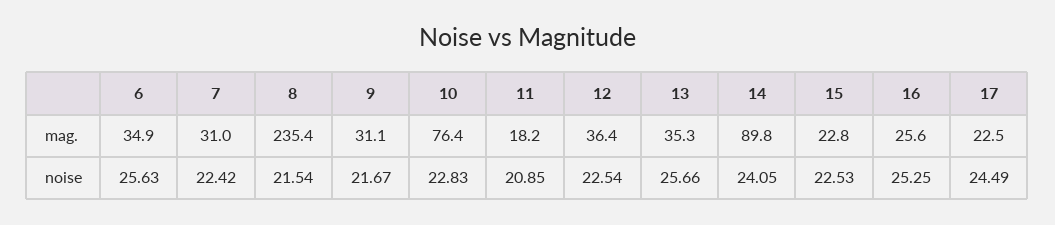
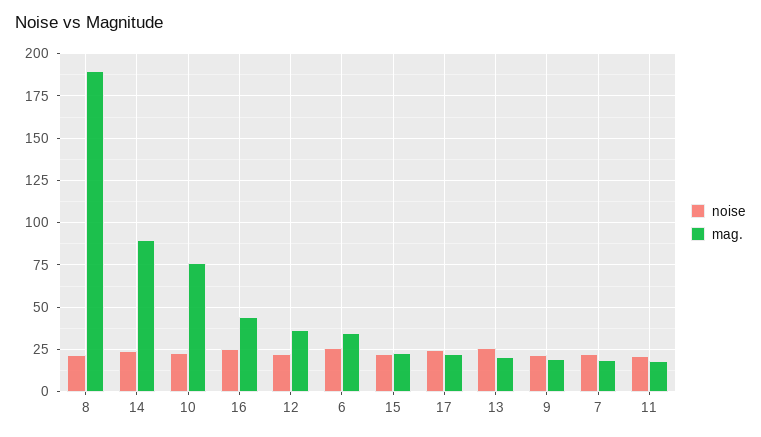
mag., 7: 31 -> 20
mag., 8: 235.4 -> 190
mag., 9: 31.1 -> 20
mag., 13: 35.3 -> 20
mag., 16: 25.6 -> 45

